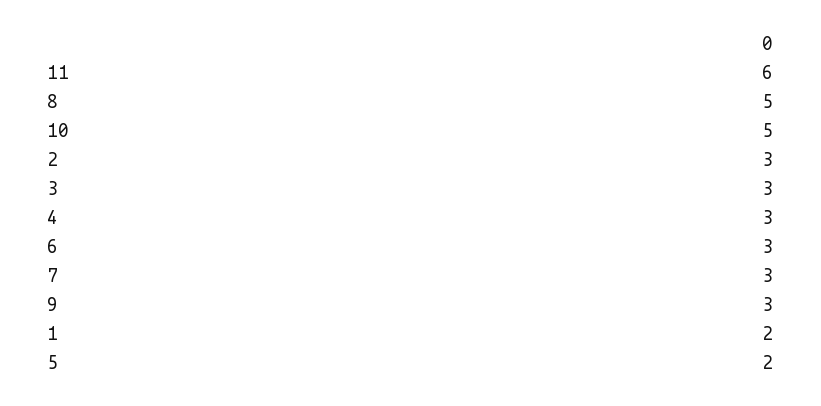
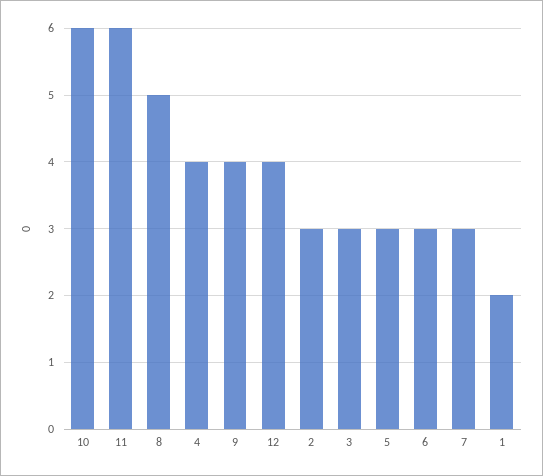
10: 5 -> 6
4: 3 -> 4
9: 3 -> 4
5: 2 -> 3
12: none -> 4

